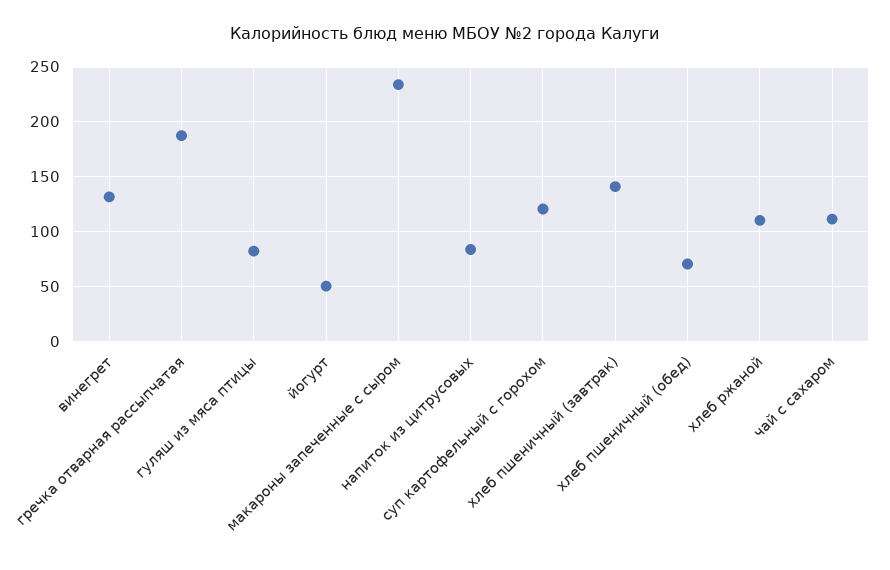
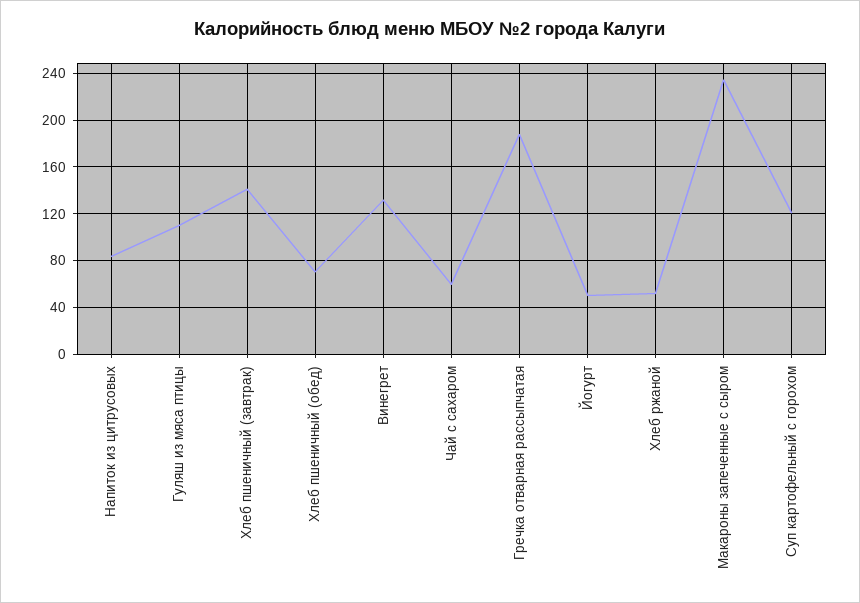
гуляш из мяса птицы: 80 -> 110
хлеб ржаной: 110 -> 50
чай с сахаром: 110 -> 60

